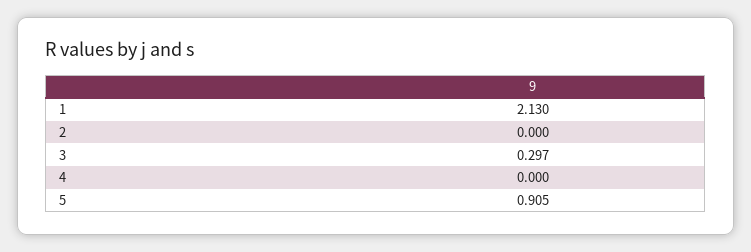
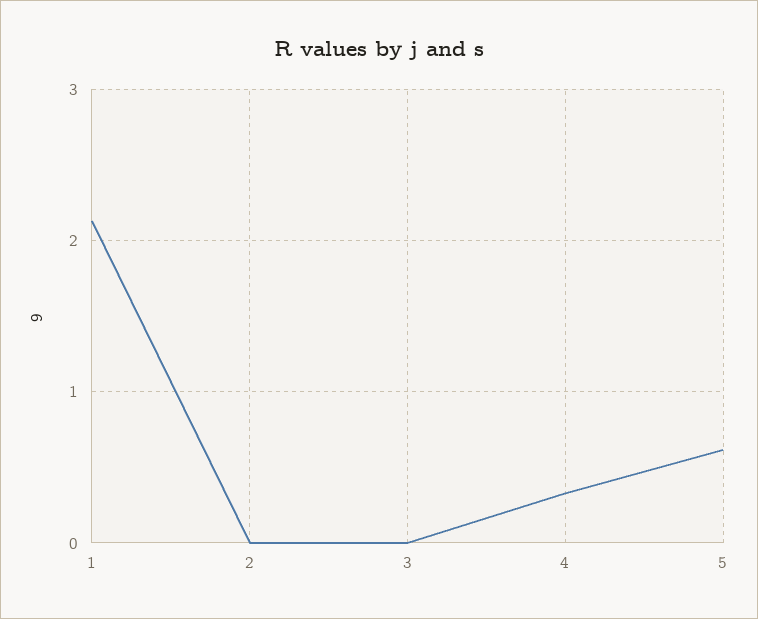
3: 0.297 -> 0
4: 0 -> 0.3
5: 0.905 -> 0.6

